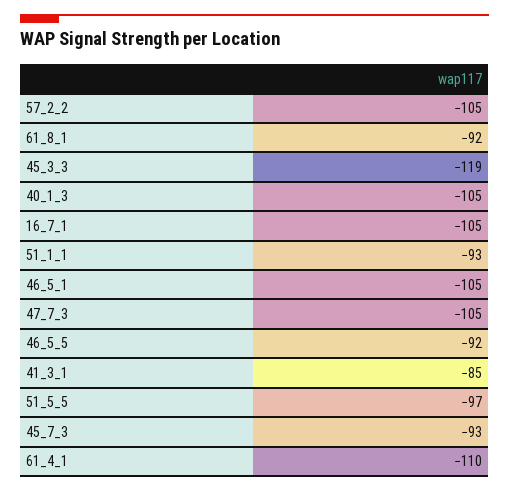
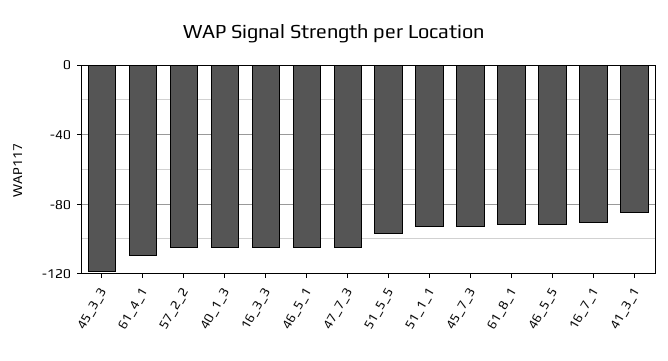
16_7_1: -105 -> -90
16_3_3: none -> -105

